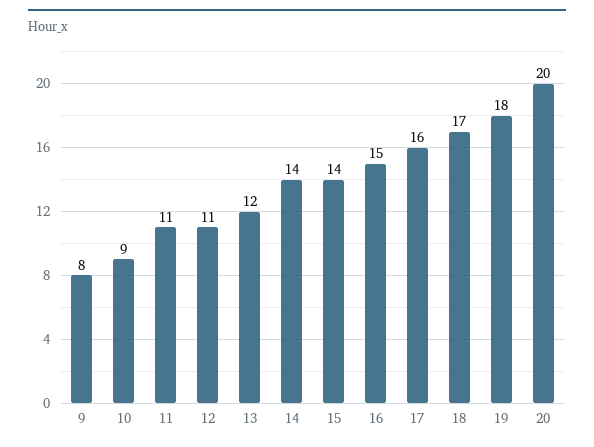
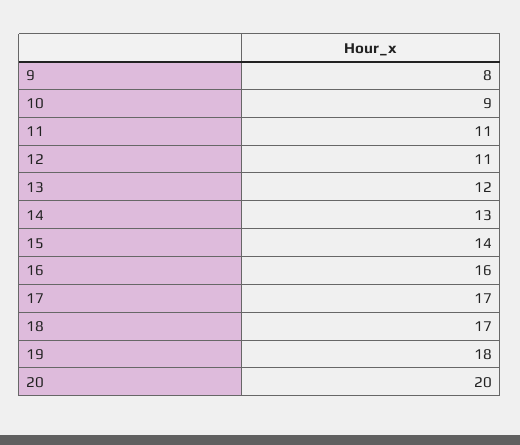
14: 14 -> 13
16: 15 -> 16
17: 16 -> 17

